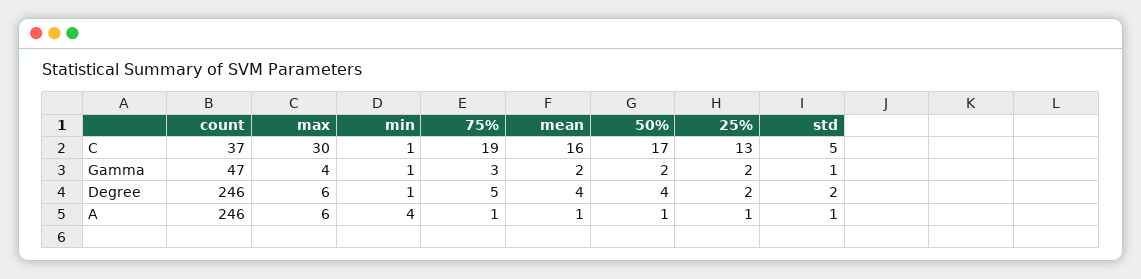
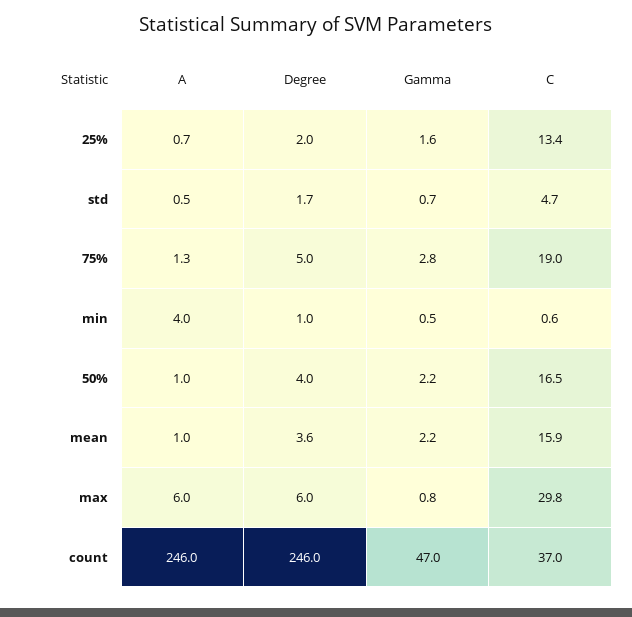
max, Gamma: 4 -> 0.8

